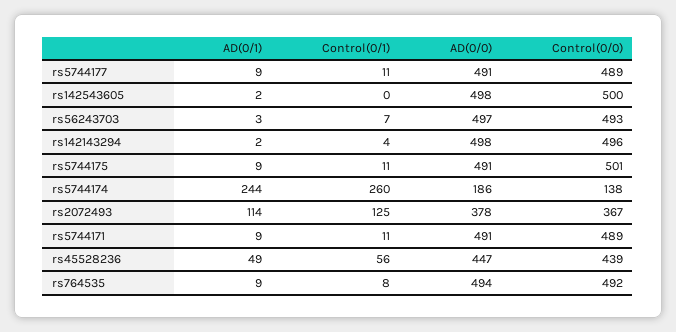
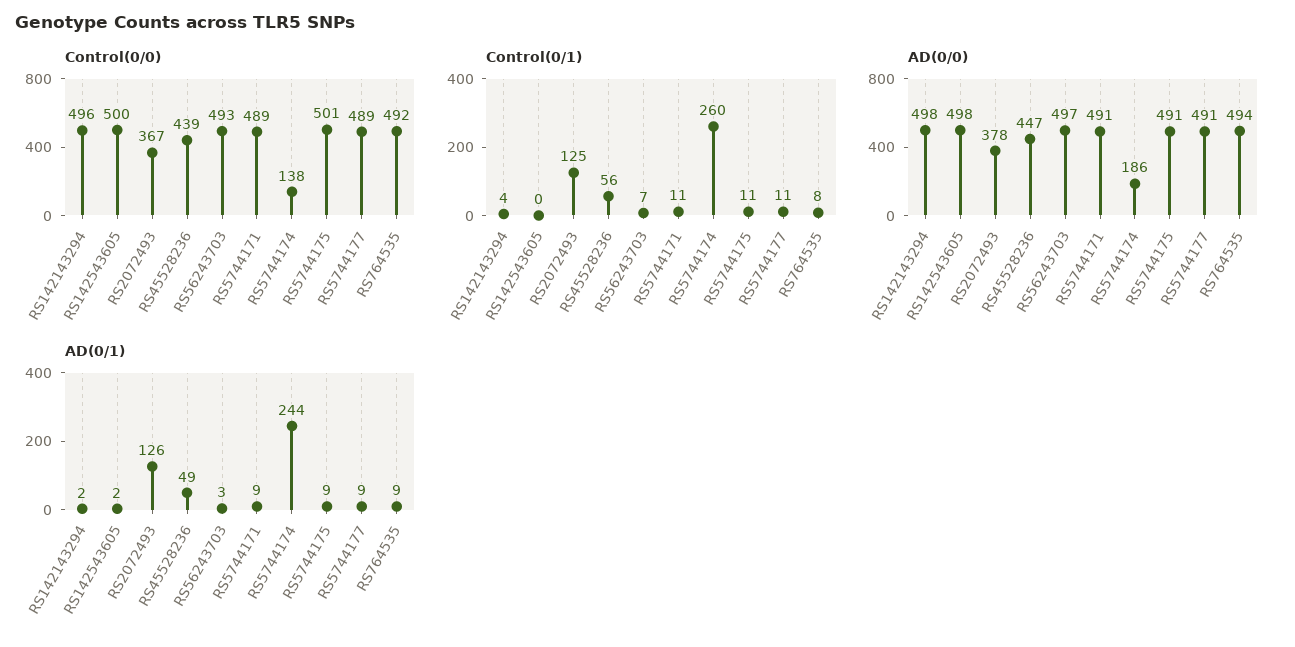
AD(0/1), rs2072493: 114 -> 126

